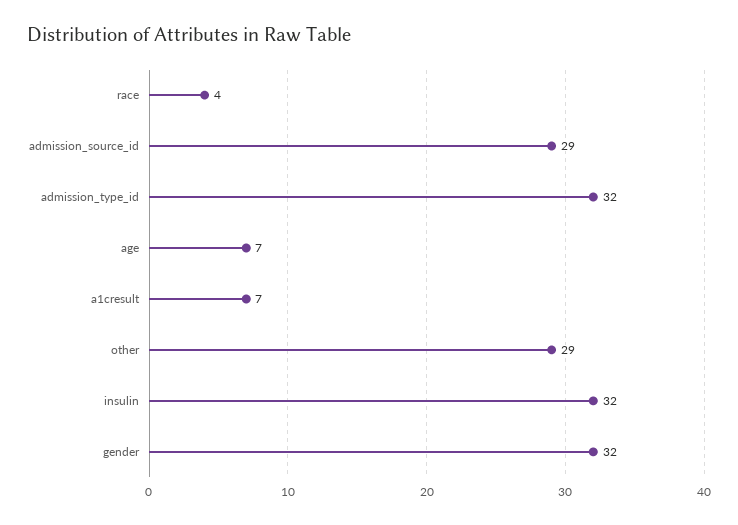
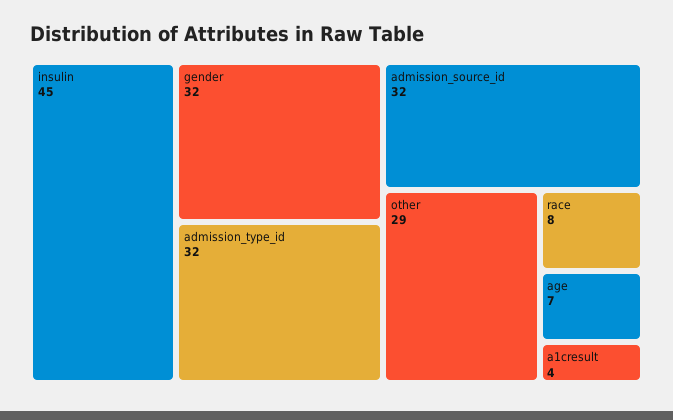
race: 4 -> 8
admission_source_id: 29 -> 32
a1cresult: 7 -> 4
insulin: 32 -> 45

